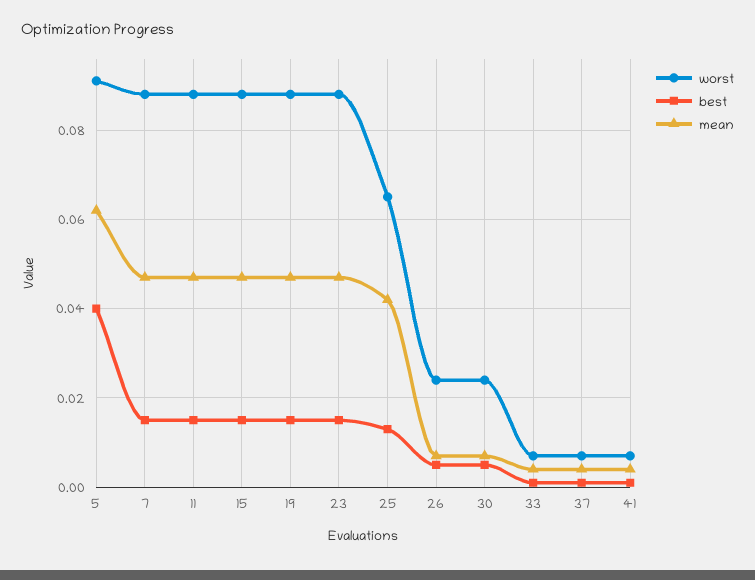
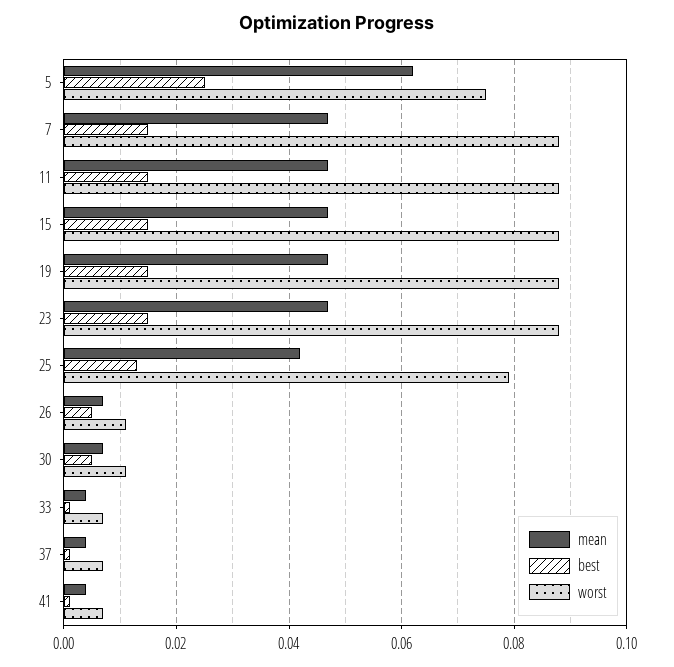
worst, 5: 0.09 -> 0.075
best, 5: 0.04 -> 0.025
worst, 25: 0.065 -> 0.08
worst, 26: 0.025 -> 0.01
worst, 30: 0.025 -> 0.01

